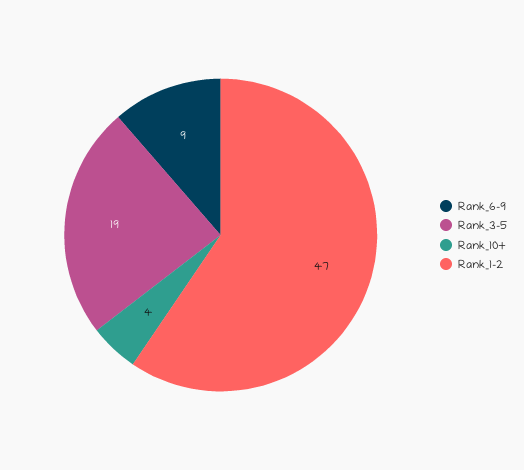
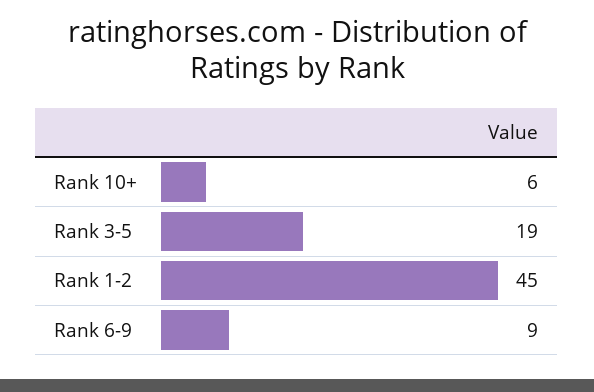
Rank_10+: 4 -> 6
Rank_1-2: 47 -> 45

